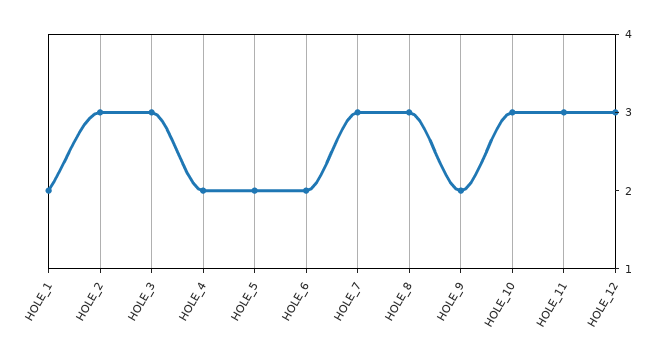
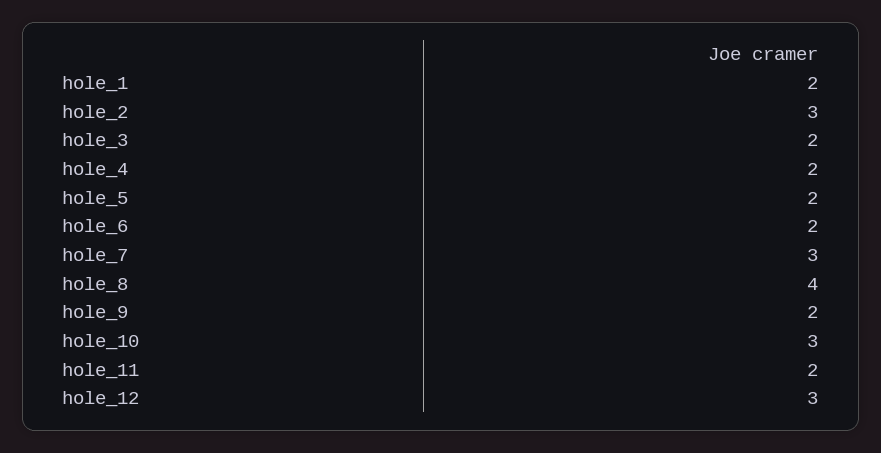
HOLE_3: 3 -> 2
HOLE_8: 3 -> 4
HOLE_11: 3 -> 2

